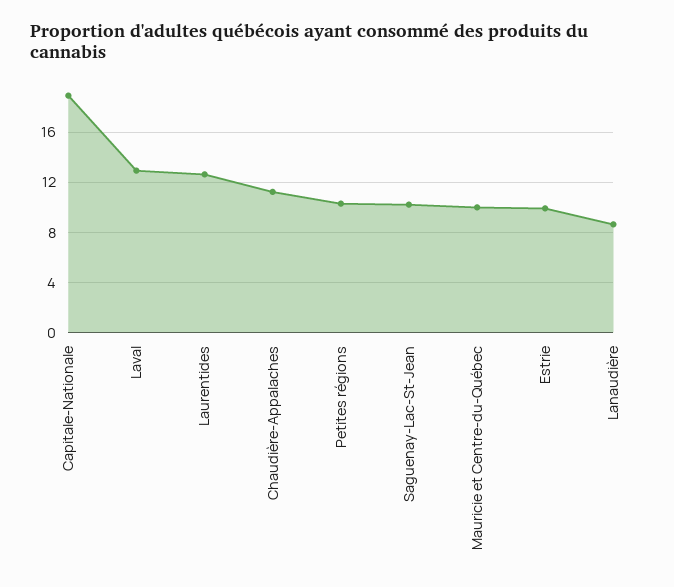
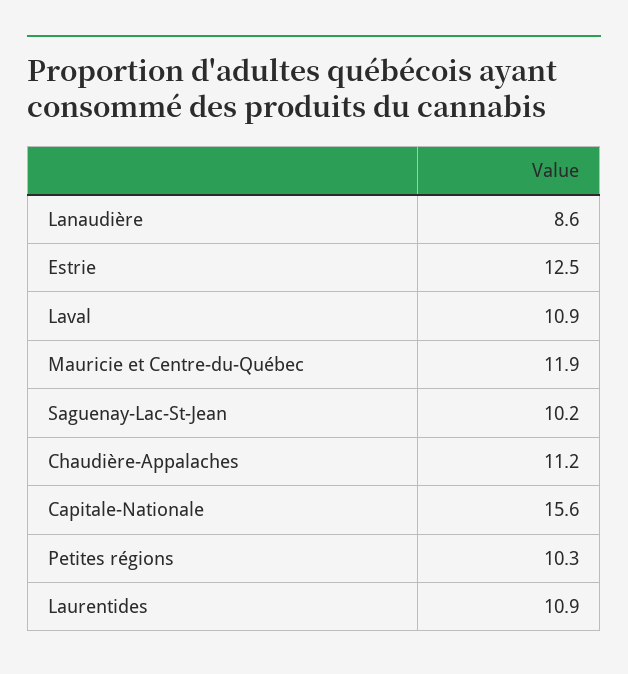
Capitale-Nationale: 19 -> 15.6
Laval: 13 -> 10.9
Laurentides: 12.5 -> 10.9
Mauricie et Centre-du-Québec: 10 -> 11.9
Estrie: 10 -> 12.5

